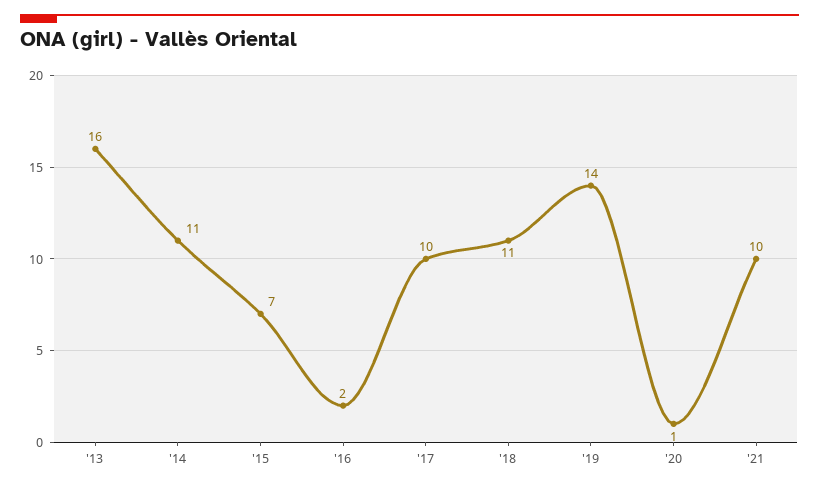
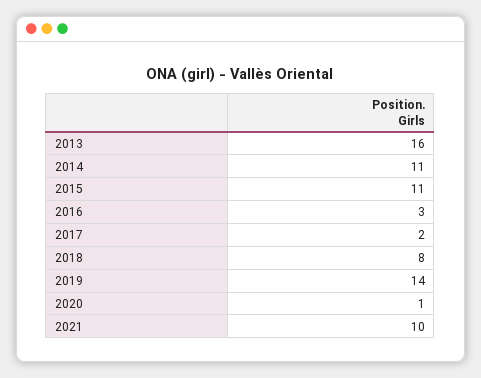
'15: 7 -> 11
'16: 2 -> 3
'17: 10 -> 2
'18: 11 -> 8

